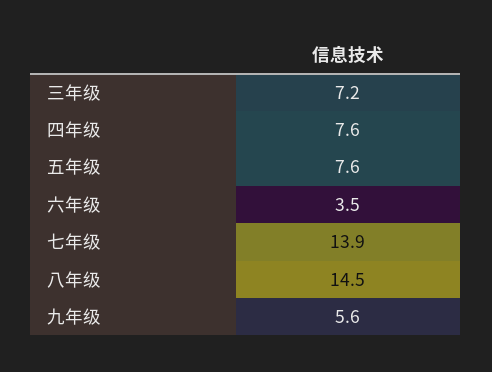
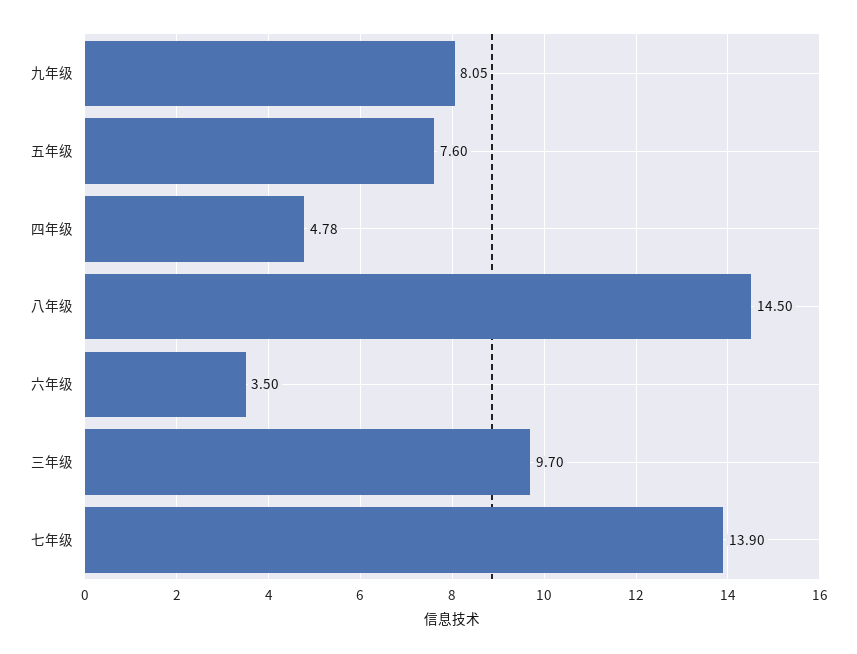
三年级: 7.2 -> 9.7
四年级: 7.6 -> 4.78
九年级: 5.6 -> 8.05

